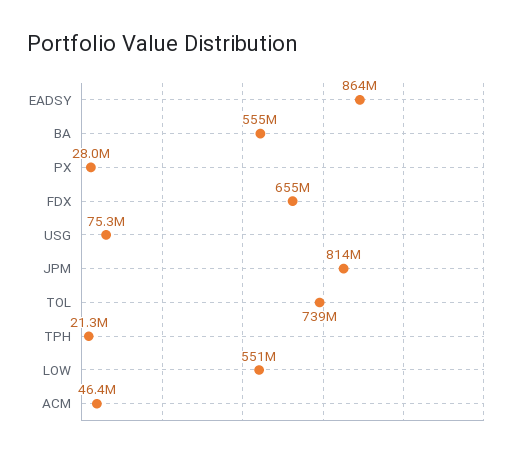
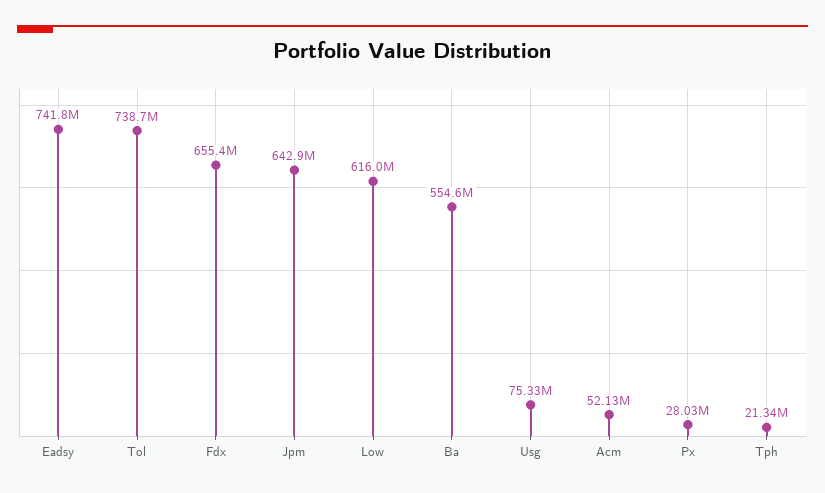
EADSY: 864000000 -> 741800000
JPM: 814000000 -> 642900000
LOW: 551000000 -> 616000000
ACM: 46400000 -> 52130000

